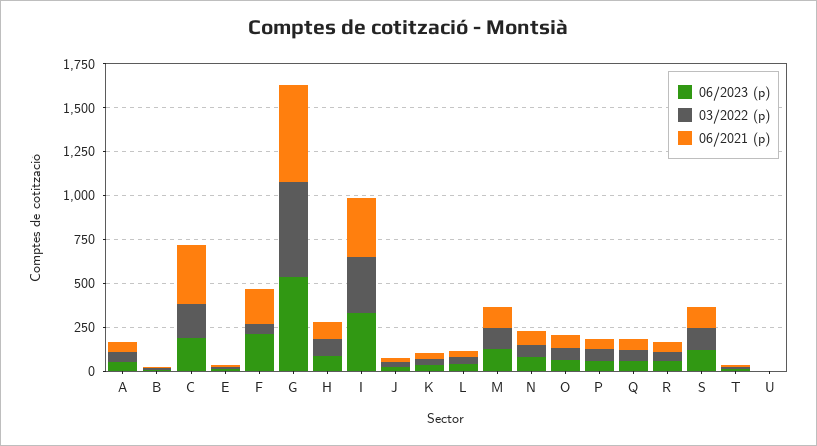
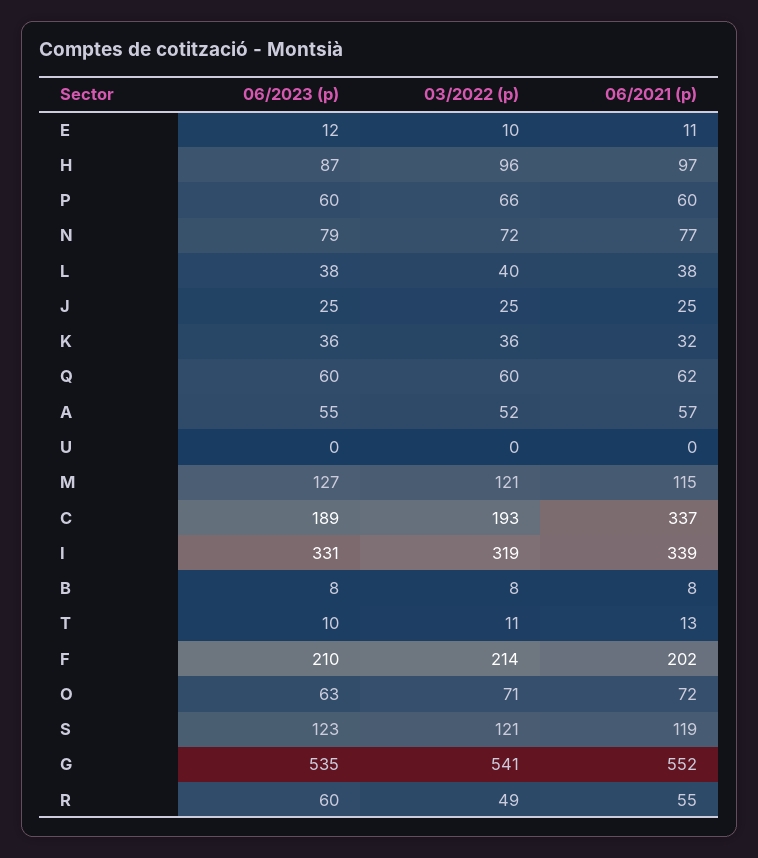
03/2022 (p), F: 50 -> 214

